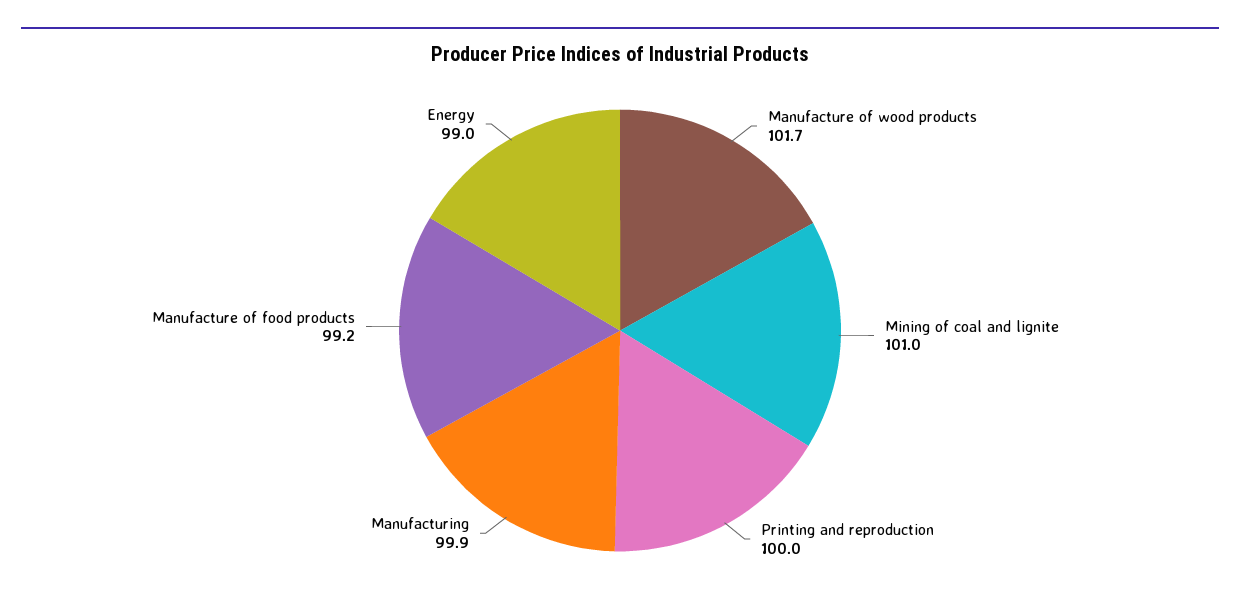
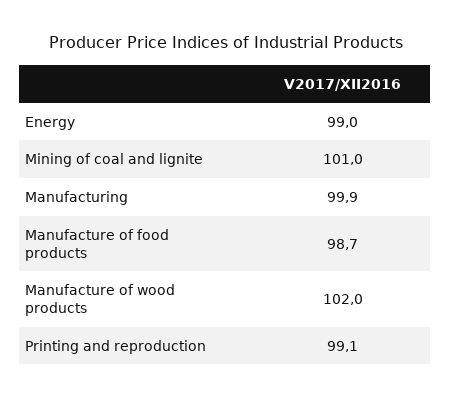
Manufacture of wood products: 101.7 -> 102
Printing and reproduction: 100 -> 99.1
Manufacture of food products: 99.2 -> 98.7

